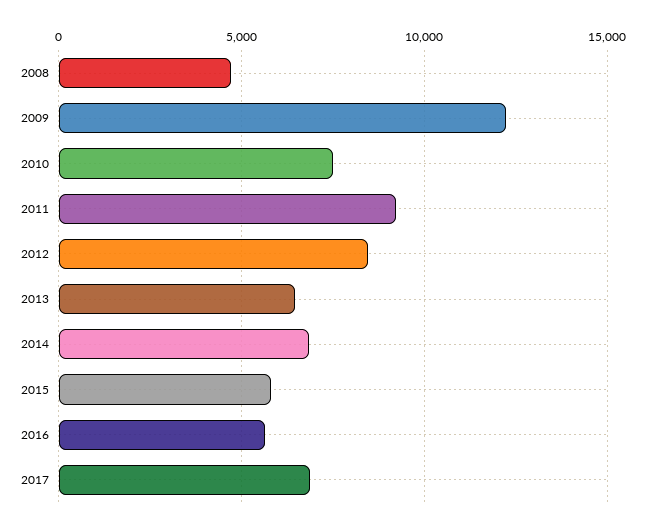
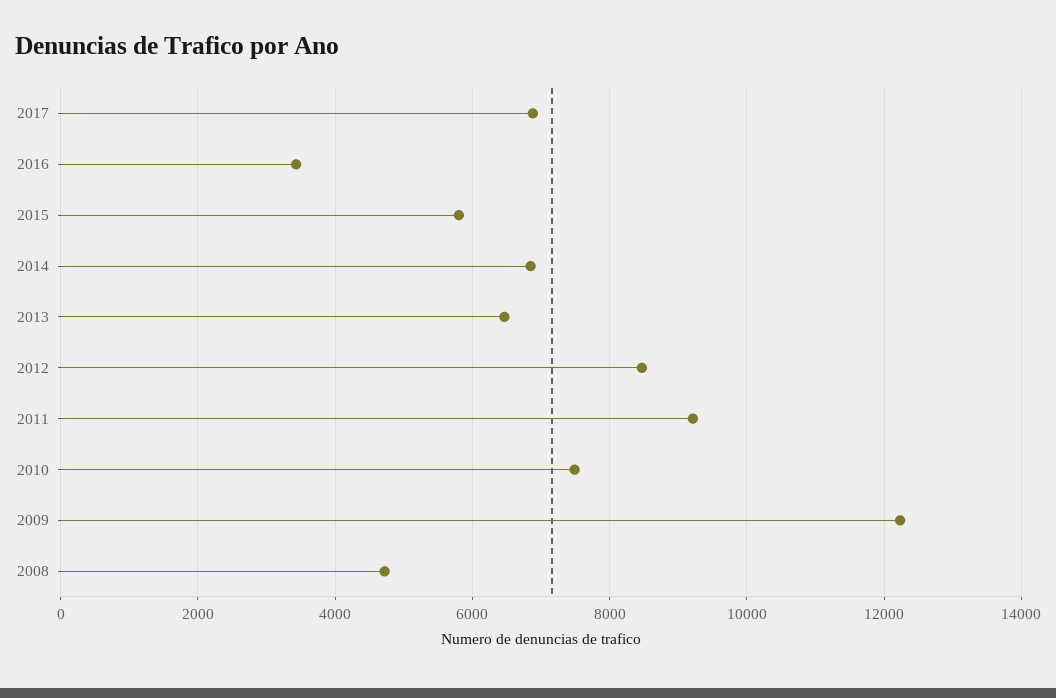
2016: 5500 -> 3400

